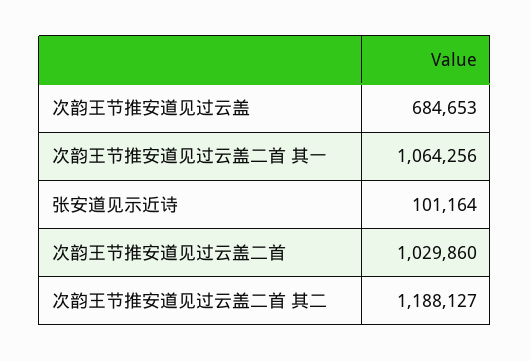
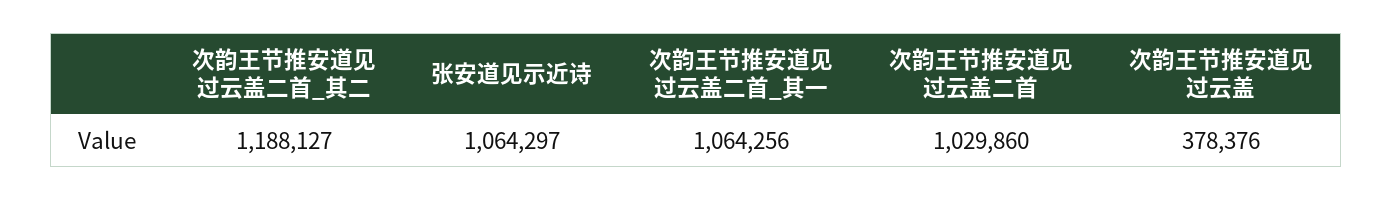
次韵王节推安道见过云盖: 684653 -> 378376
张安道见示近诗: 101164 -> 1064297

